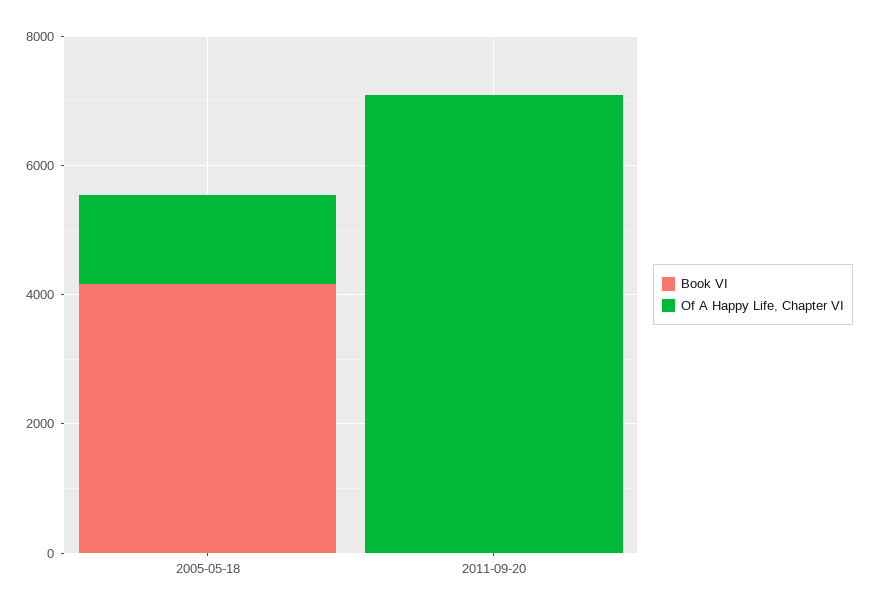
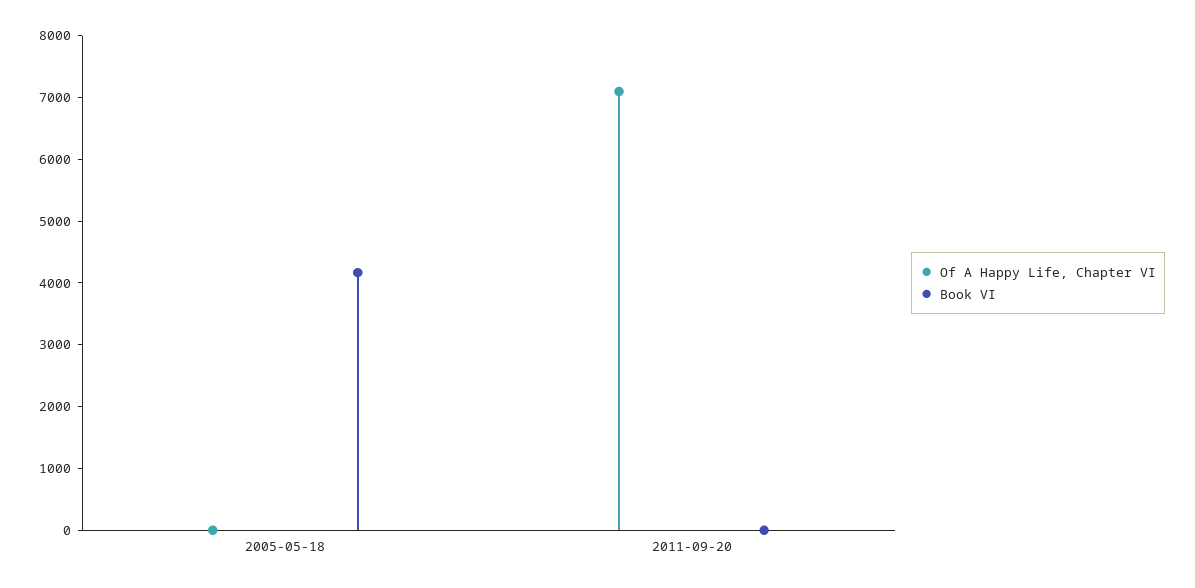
Of A Happy Life, Chapter VI, 2005-05-18: 1500 -> 0

